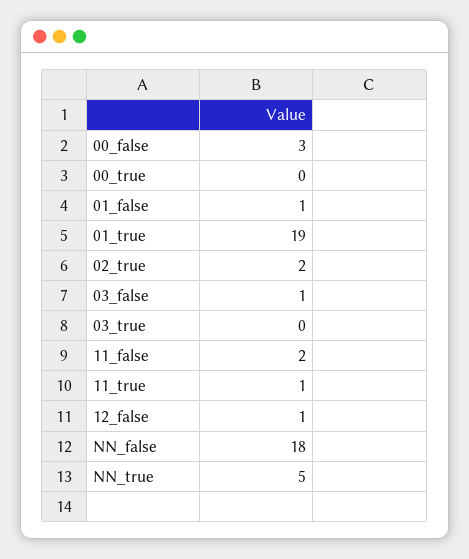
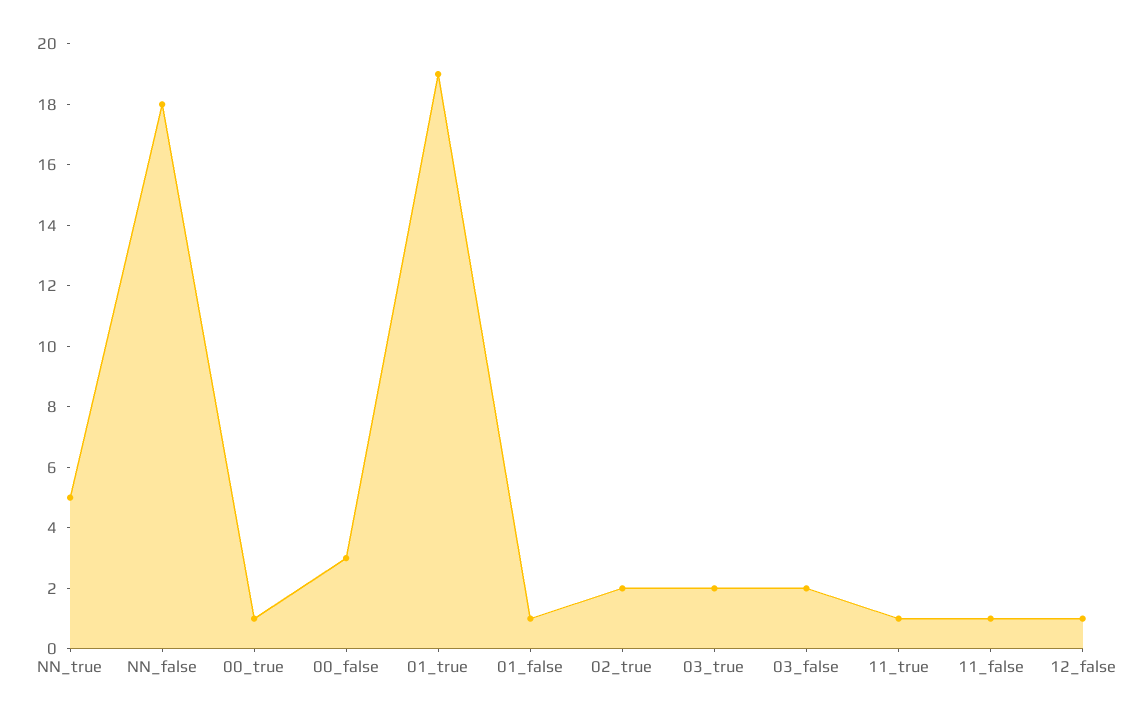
00_true: 0 -> 1
03_false: 1 -> 2
03_true: 0 -> 2
11_false: 2 -> 1

